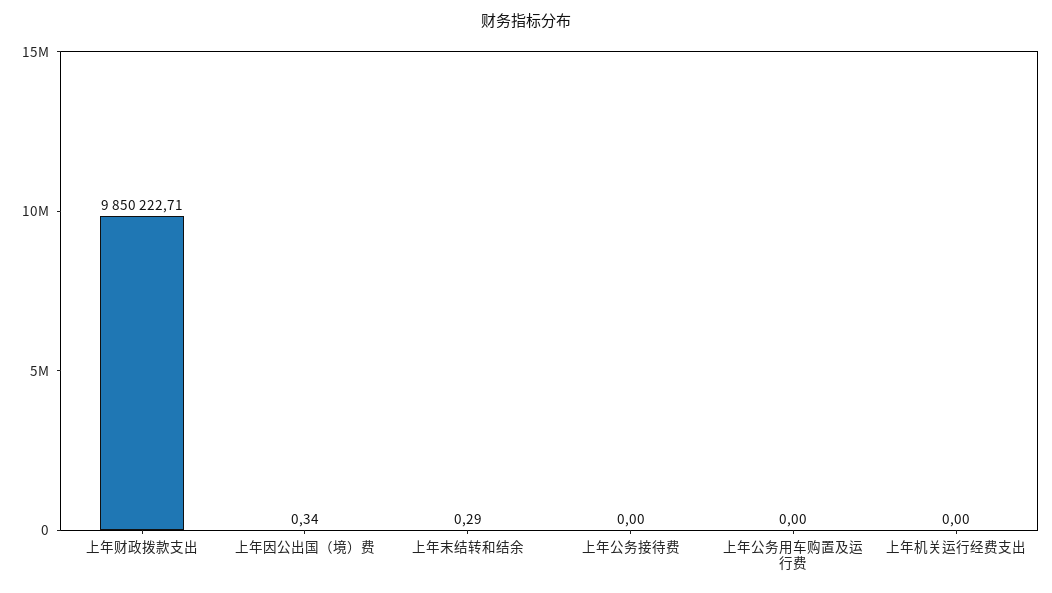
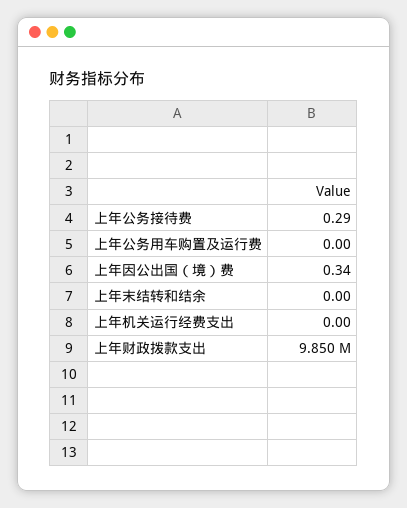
上年末结转和结余: 0.29 -> 0
上年公务接待费: 0 -> 0.29

